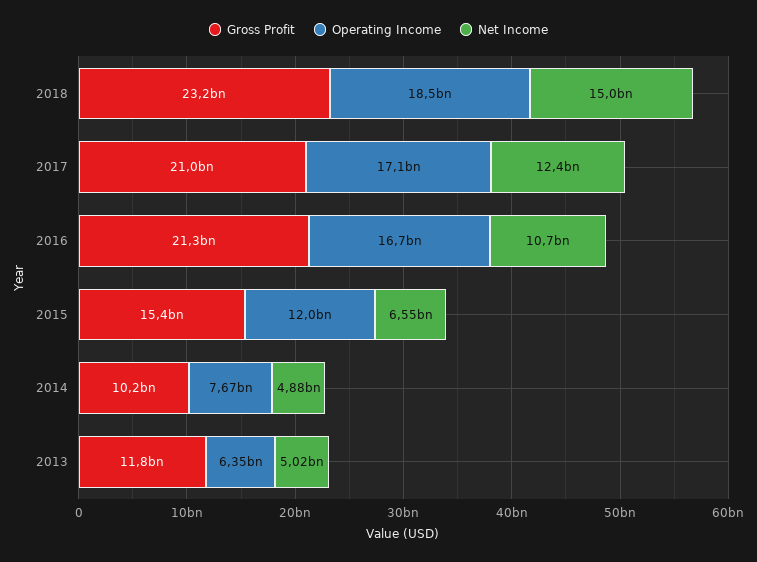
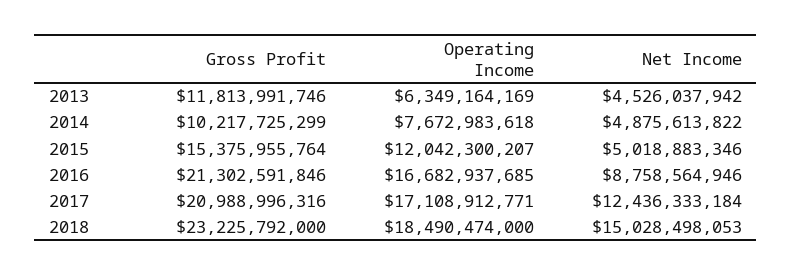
Net Income, 2016: 10700000000 -> 8758564946
Net Income, 2015: 6550000000 -> 5018883346
Net Income, 2013: 5020000000 -> 4526037942

